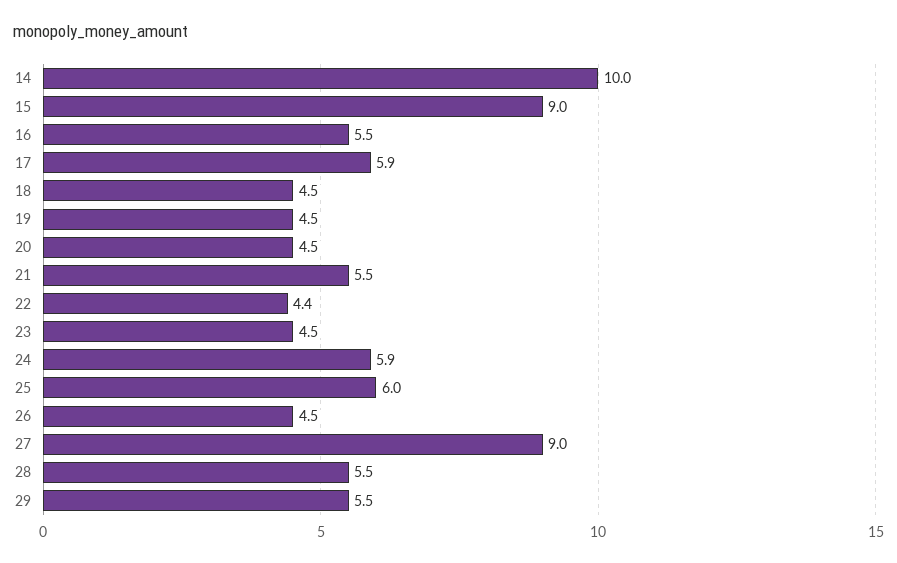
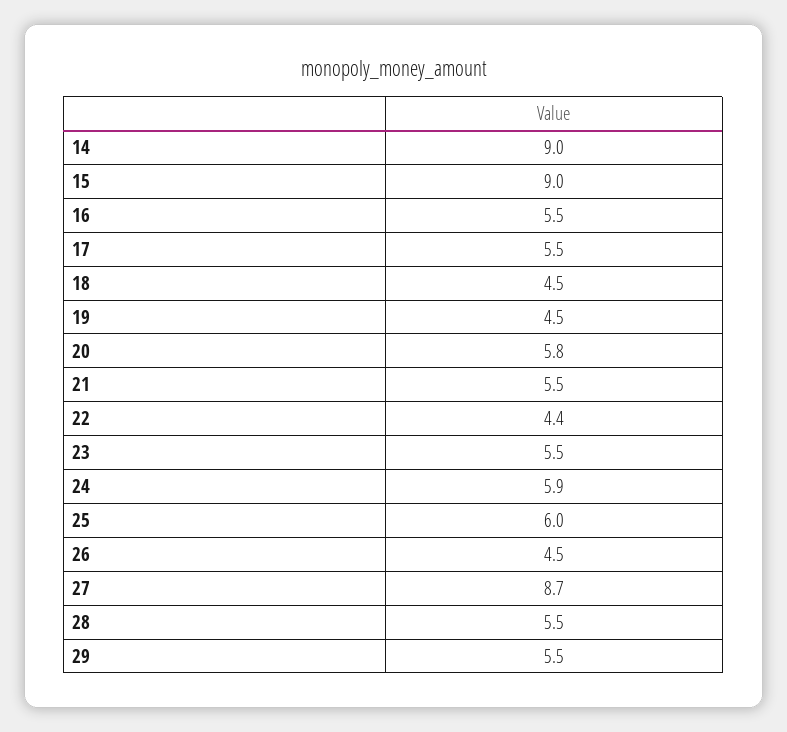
14: 10 -> 9
17: 5.9 -> 5.5
20: 4.5 -> 5.8
23: 4.5 -> 5.5
27: 9 -> 8.7

